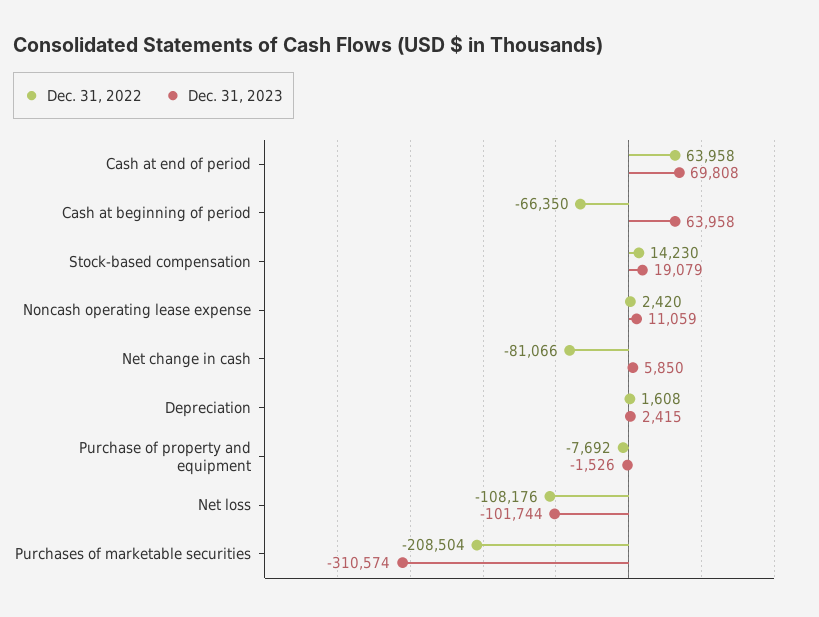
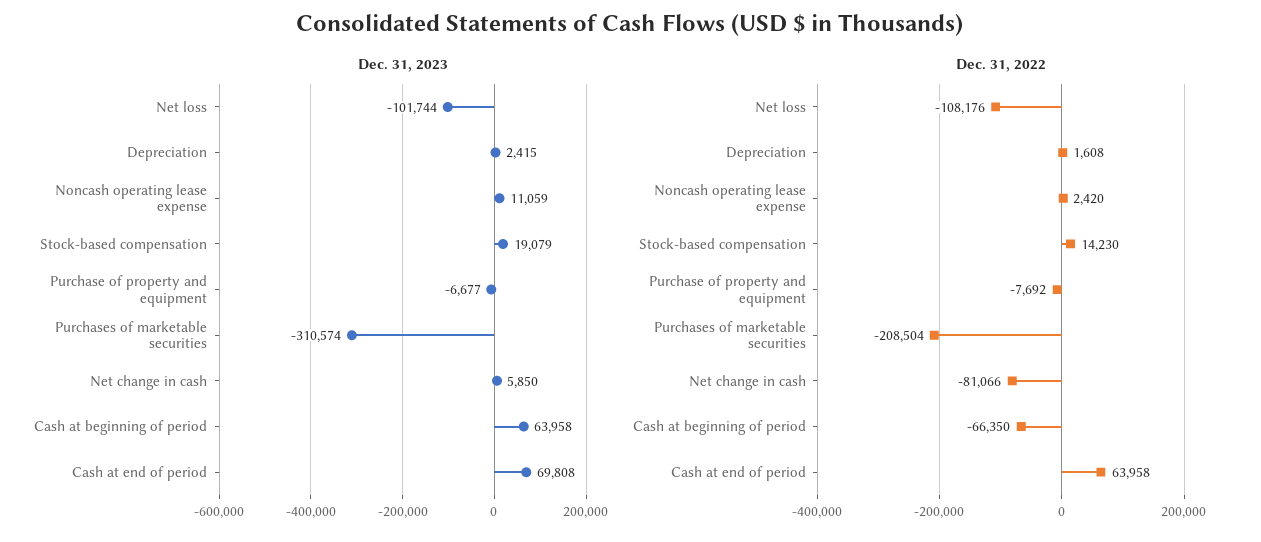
Dec. 31, 2023, Purchase of property and equipment: -1526 -> -6677

